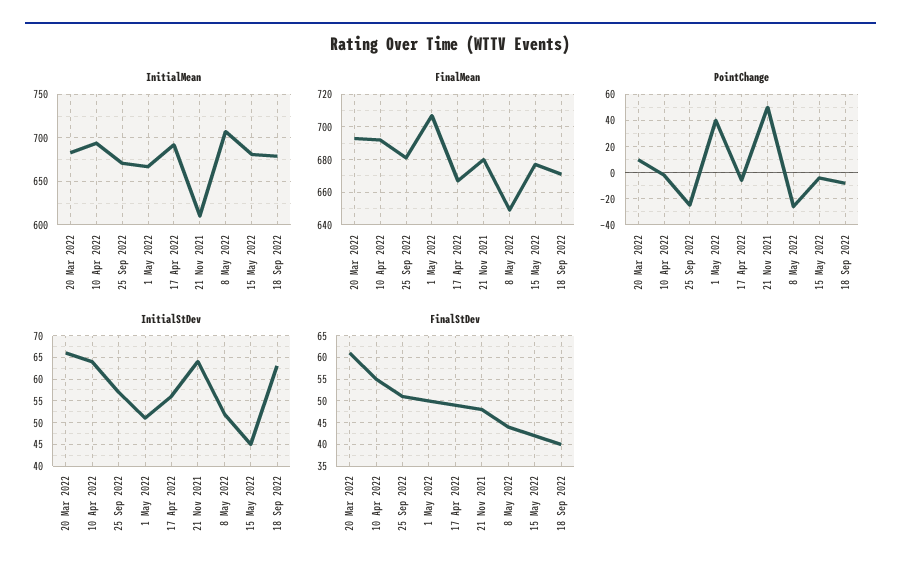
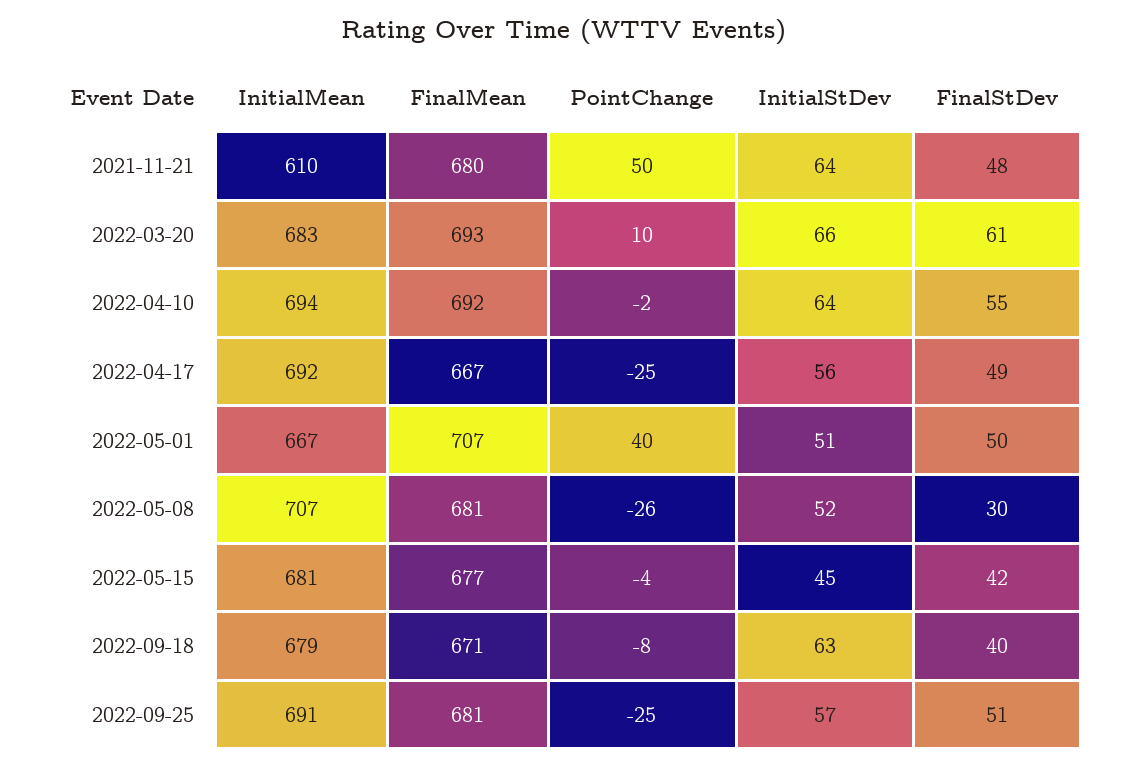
InitialMean, 25 Sep 2022: 670 -> 691
FinalMean, 8 May 2022: 650 -> 681
PointChange, 17 Apr 2022: -5 -> -25
FinalStDev, 8 May 2022: 45 -> 30

